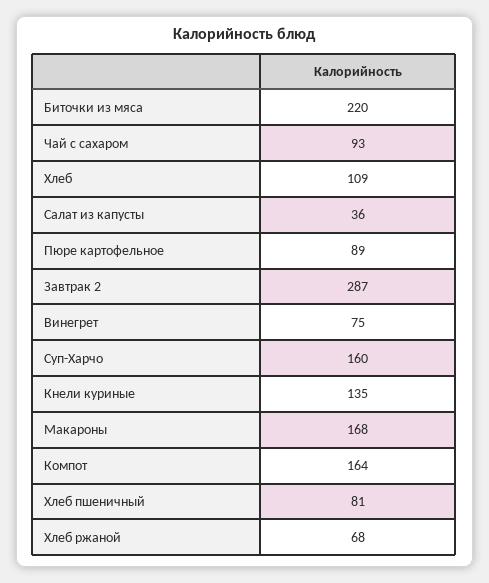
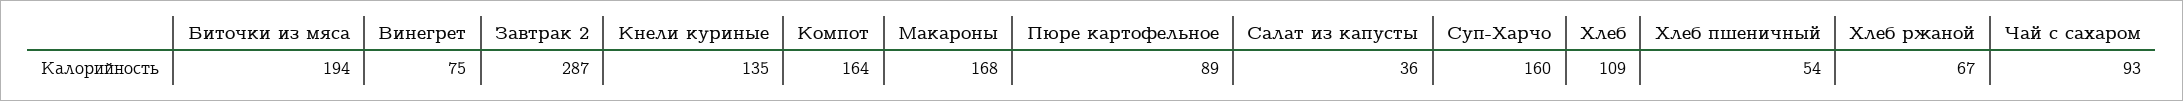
Биточки из мяса: 220 -> 194
Хлеб пшеничный: 81 -> 54
Хлеб ржаной: 68 -> 67

